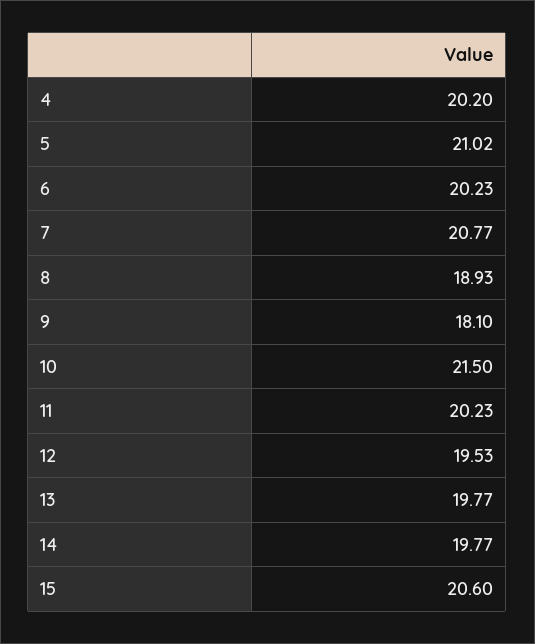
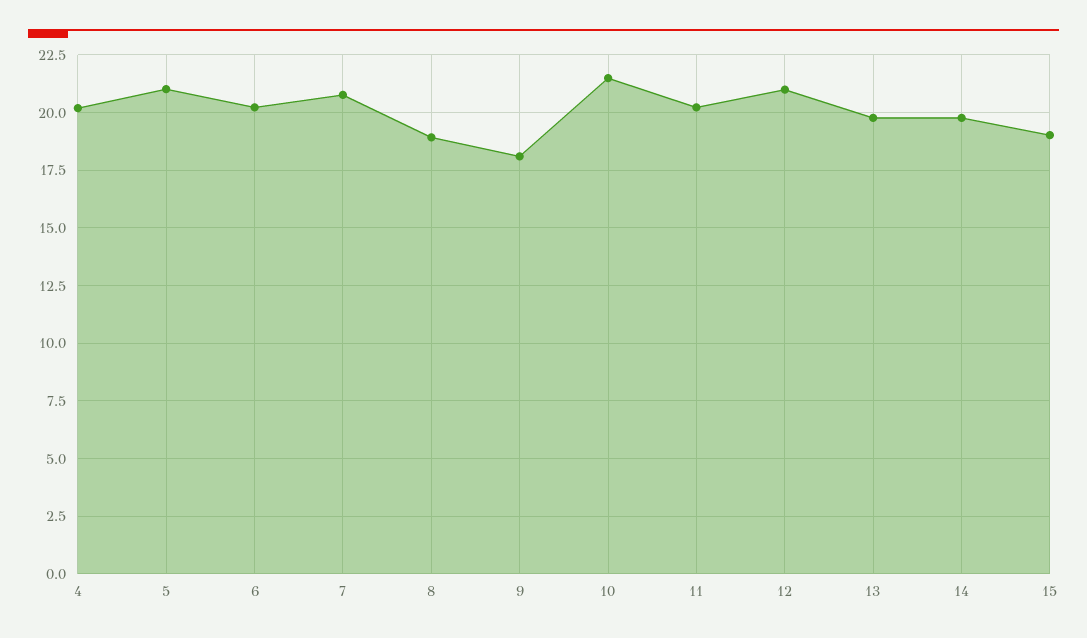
12: 19.53 -> 21
15: 20.6 -> 19

